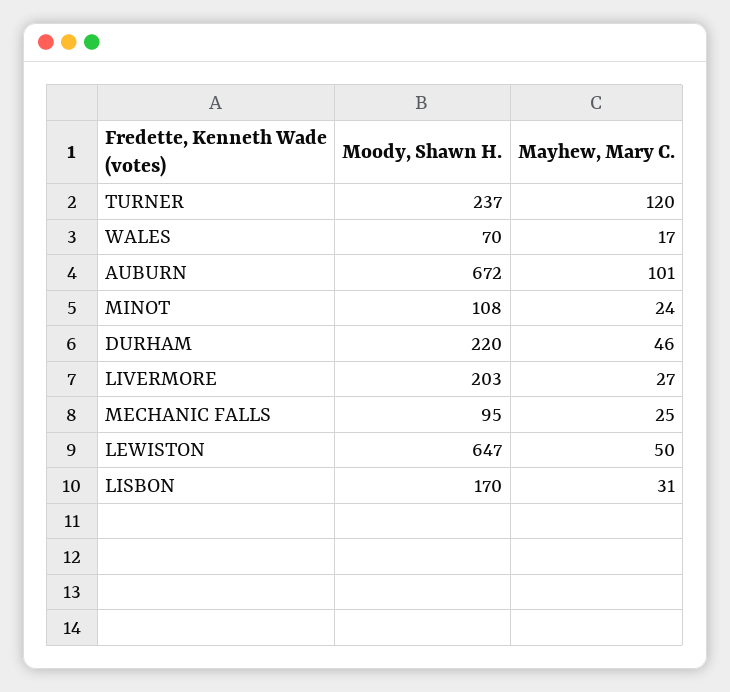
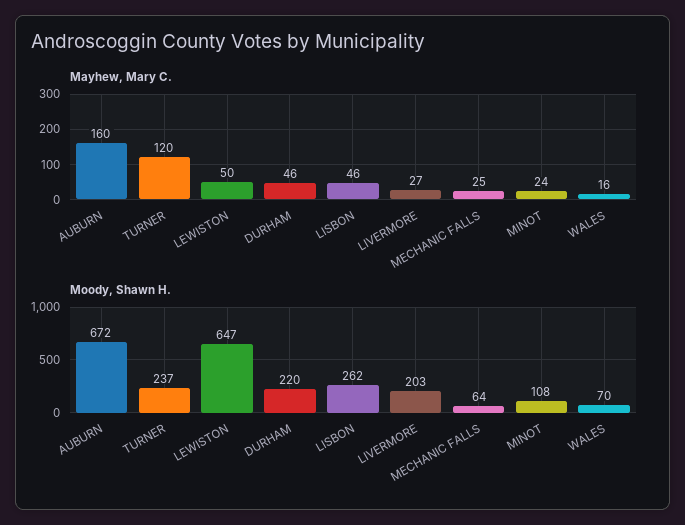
Mayhew, Mary C., WALES: 17 -> 16
Mayhew, Mary C., AUBURN: 101 -> 160
Moody, Shawn H., MECHANIC FALLS: 95 -> 64
Moody, Shawn H., LISBON: 170 -> 262
Mayhew, Mary C., LISBON: 31 -> 46

